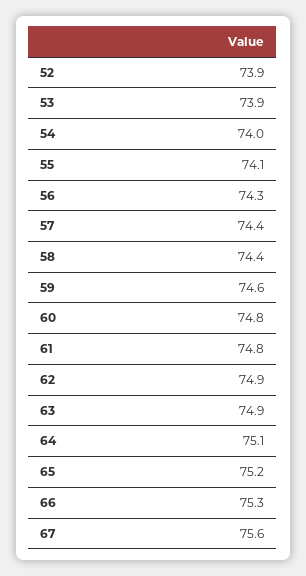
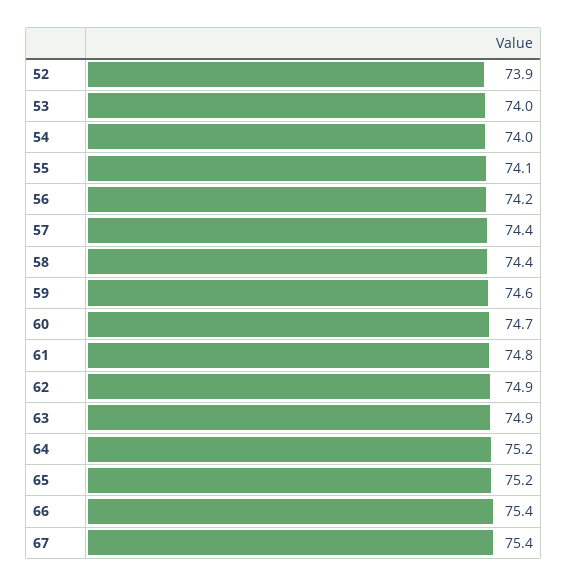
53: 73.9 -> 74
56: 74.3 -> 74.2
60: 74.8 -> 74.7
64: 75.1 -> 75.2
66: 75.3 -> 75.4
67: 75.6 -> 75.4

